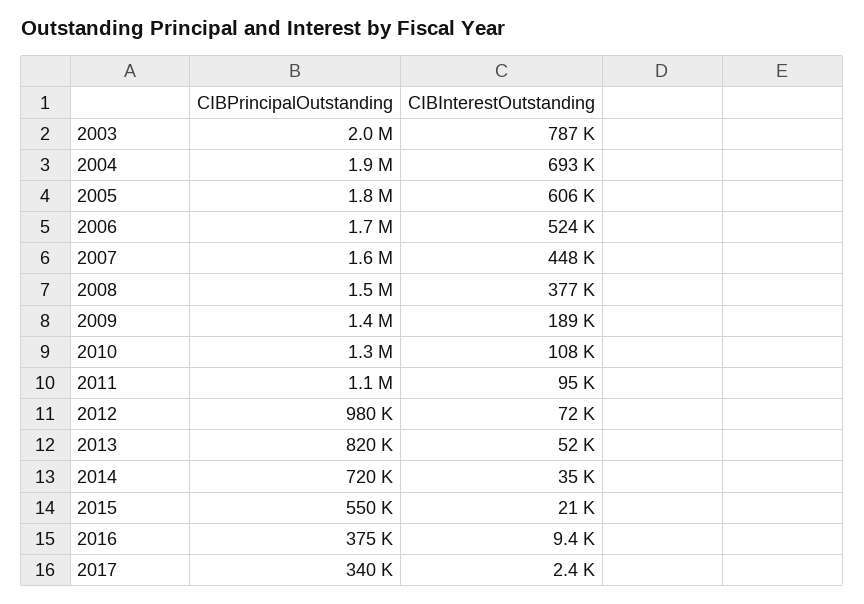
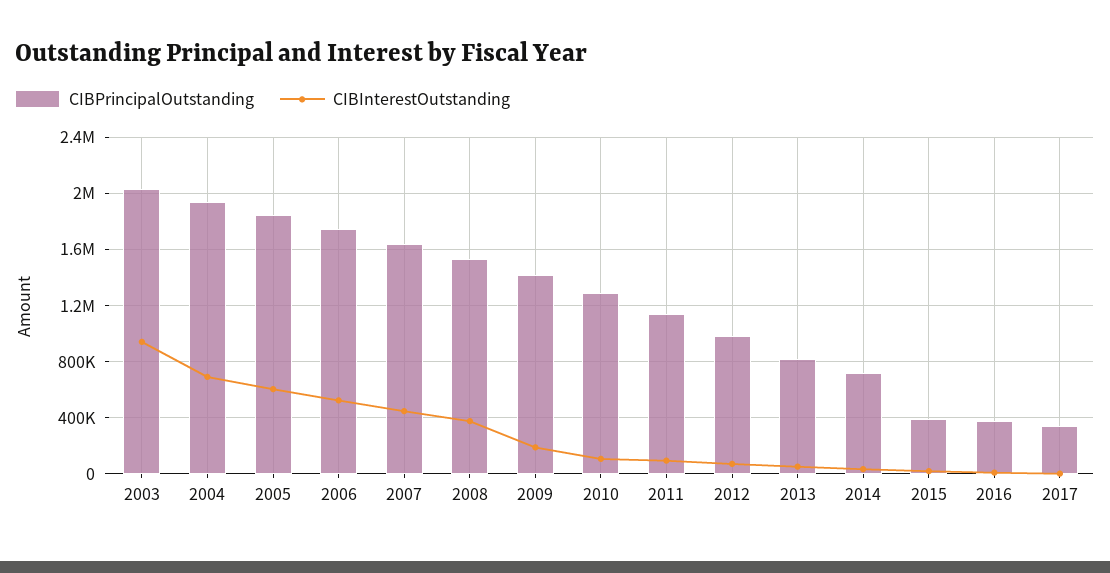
CIBInterestOutstanding, 2003: 787000 -> 950000
CIBPrincipalOutstanding, 2015: 550000 -> 400000

